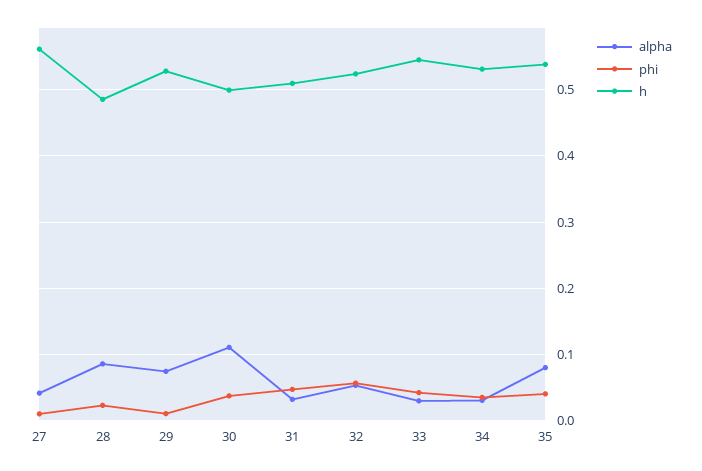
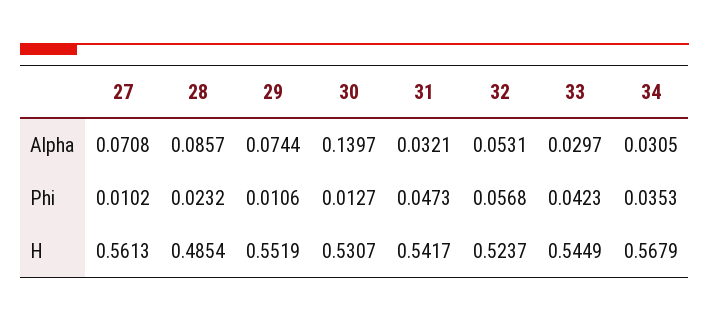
alpha, 27: 0.04 -> 0.0708
h, 29: 0.53 -> 0.5519
alpha, 30: 0.11 -> 0.1397
phi, 30: 0.04 -> 0.0127
h, 30: 0.5 -> 0.5307
h, 31: 0.51 -> 0.5417
h, 34: 0.53 -> 0.5679
alpha, 35: 0.08 -> none
phi, 35: 0.04 -> none
h, 35: 0.54 -> none

